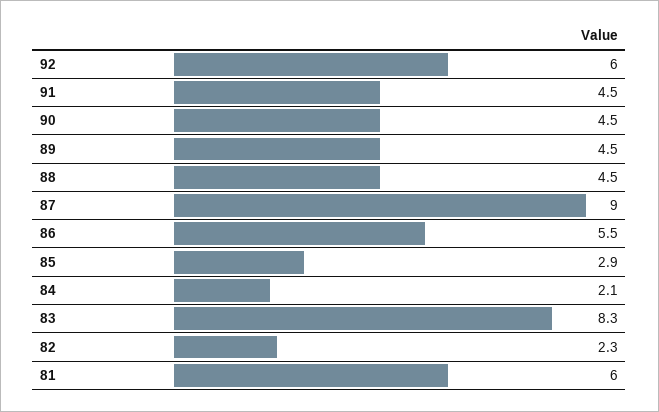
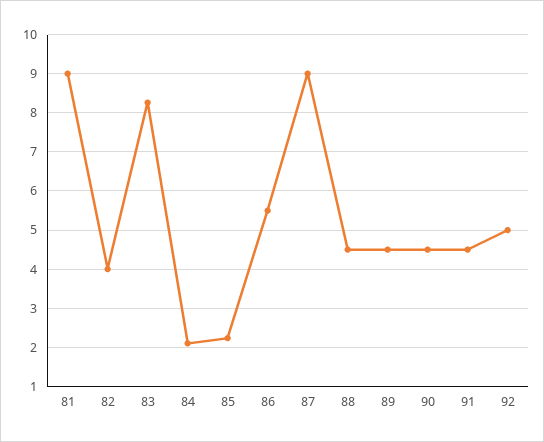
92: 6 -> 5
85: 2.9 -> 2.2
82: 2.3 -> 4
81: 6 -> 9

